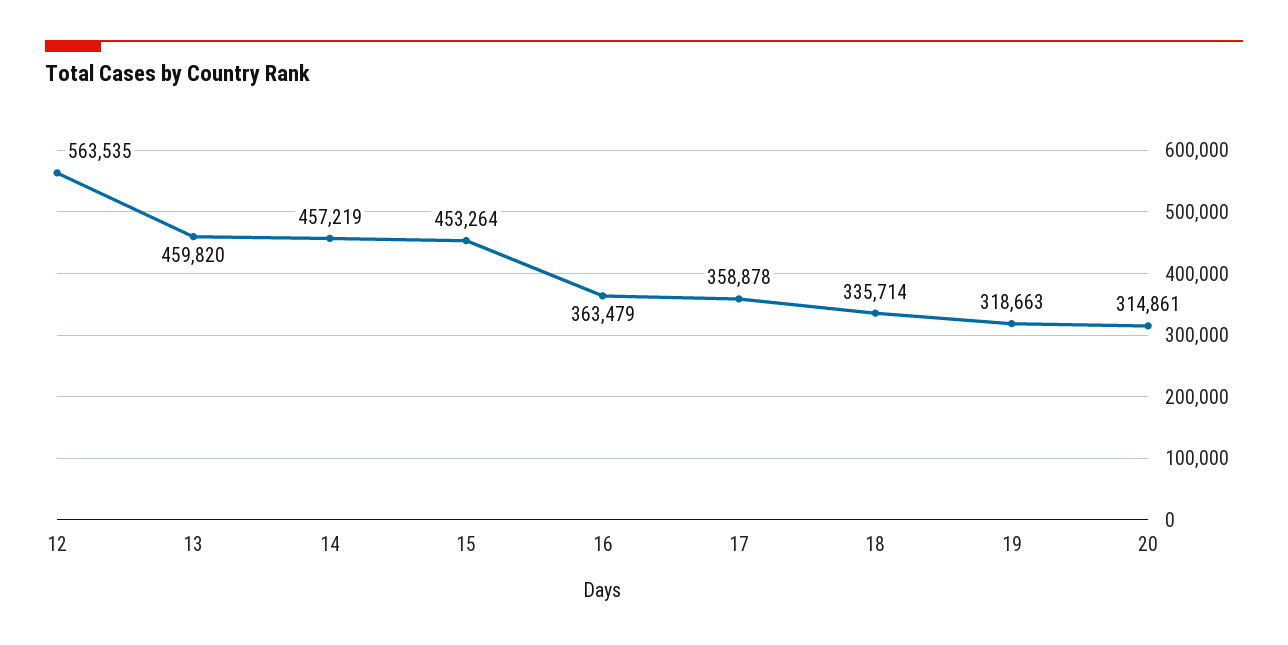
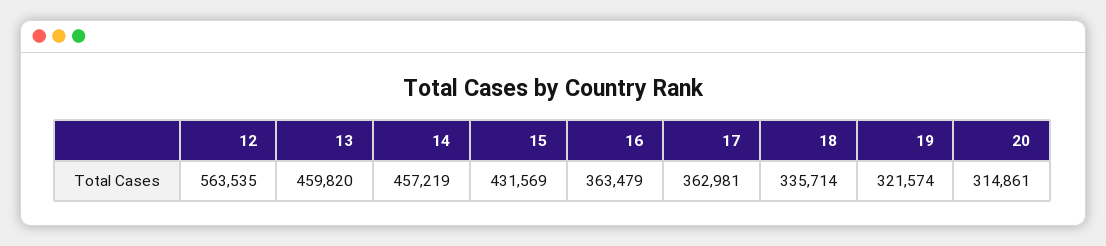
15: 453264 -> 431569
17: 358878 -> 362981
19: 318663 -> 321574

